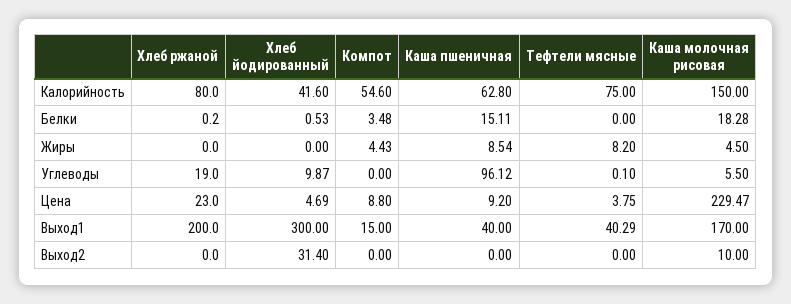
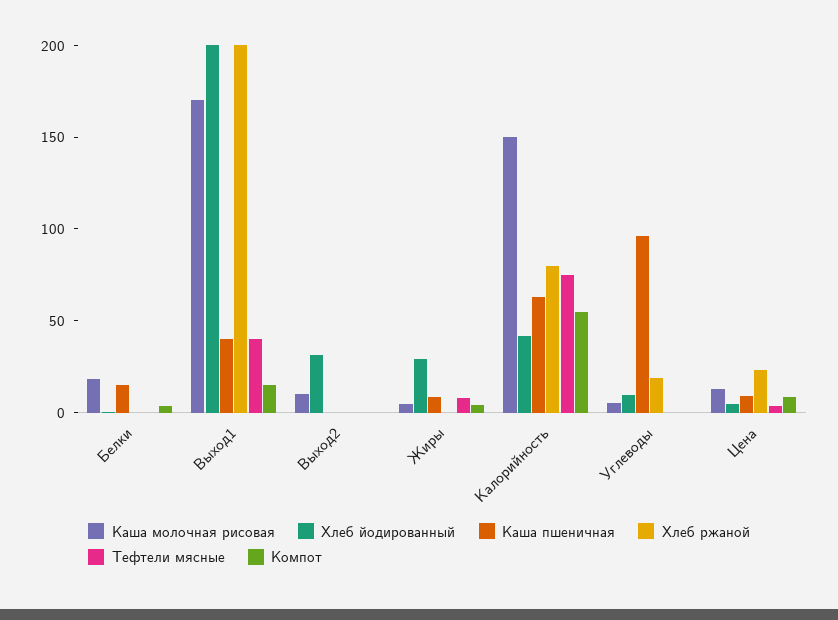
Хлеб йодированный, Жиры: 0 -> 30
Каша молочная рисовая, Цена: 229.47 -> 10
Хлеб йодированный, Выход1: 300 -> 200

